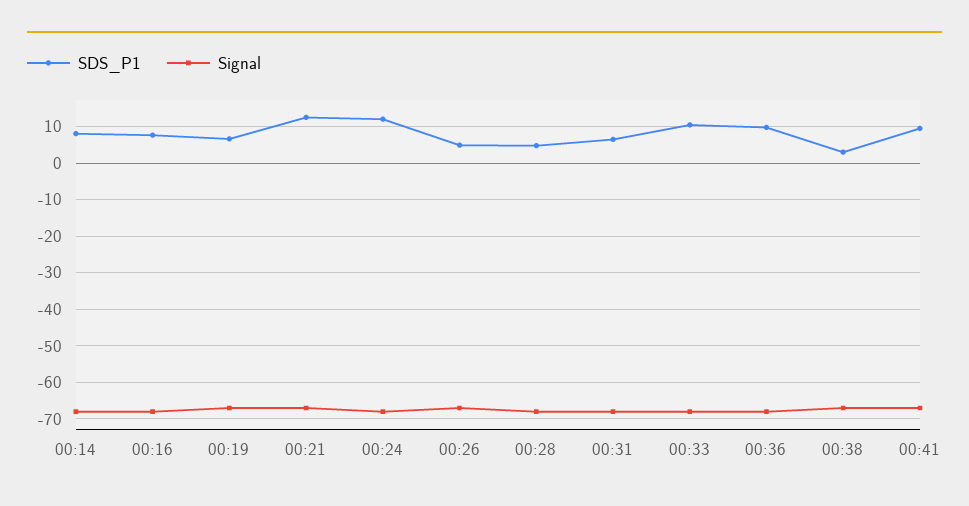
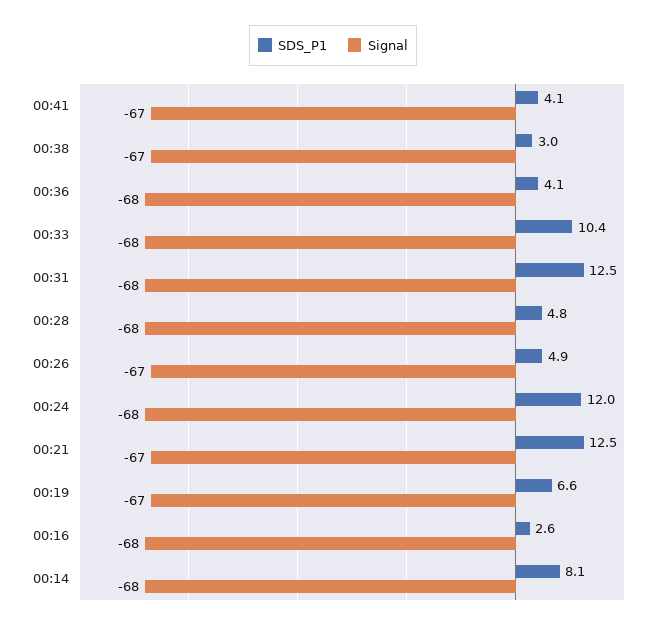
SDS_P1, 00:16: 8 -> 2.6
SDS_P1, 00:31: 6 -> 12.5
SDS_P1, 00:36: 10 -> 4.1
SDS_P1, 00:41: 10 -> 4.1

